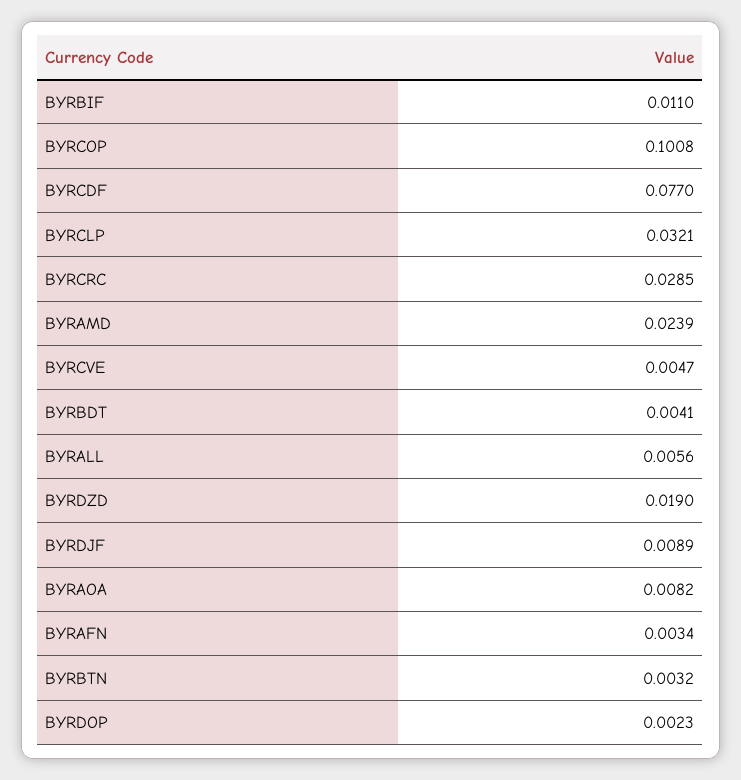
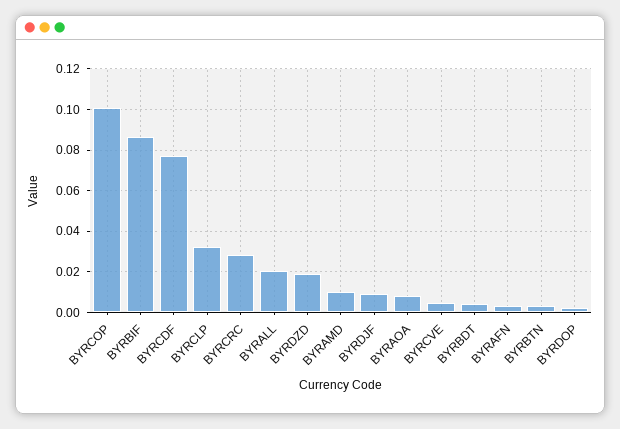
BYRBIF: 0.011 -> 0.085
BYRAMD: 0.0239 -> 0.01
BYRALL: 0.0056 -> 0.02

